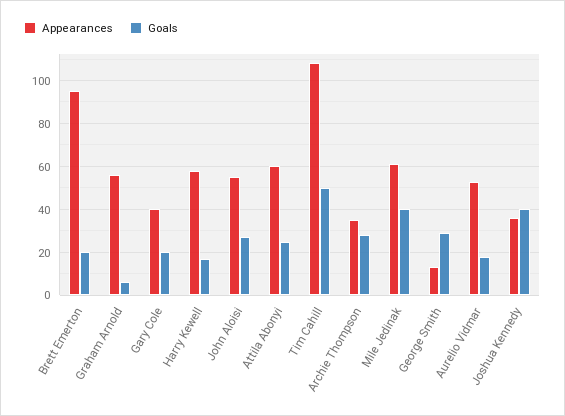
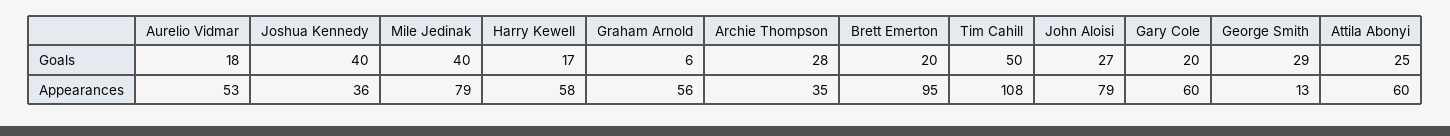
Appearances, Gary Cole: 40 -> 60
Appearances, John Aloisi: 55 -> 79
Appearances, Mile Jedinak: 60 -> 79

